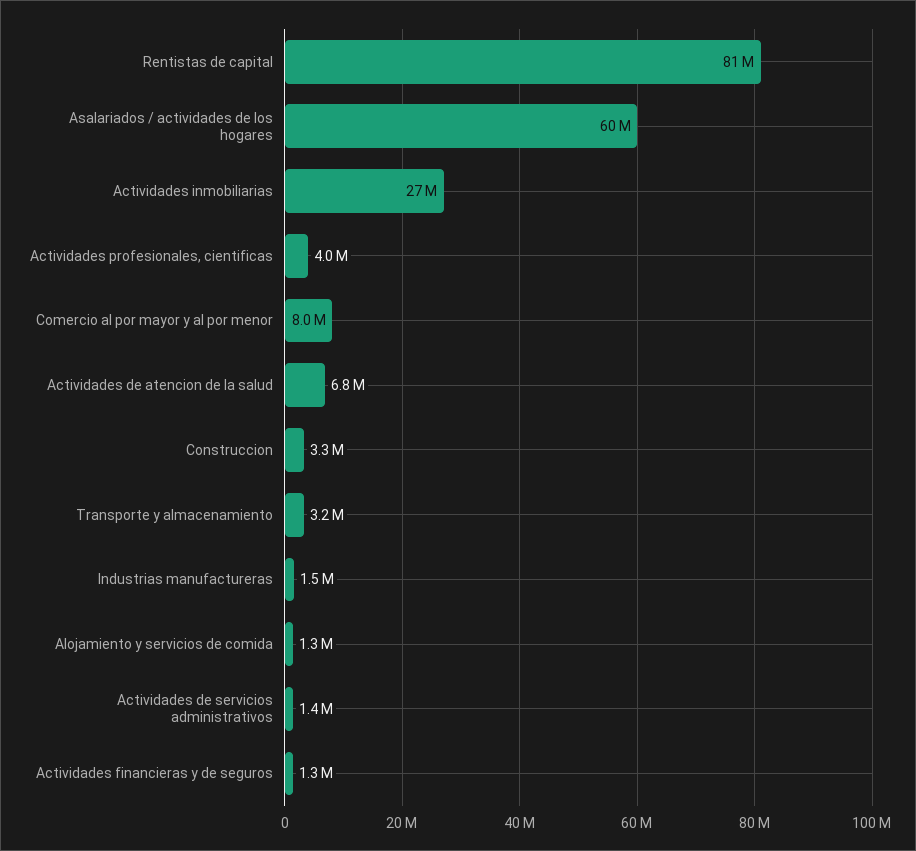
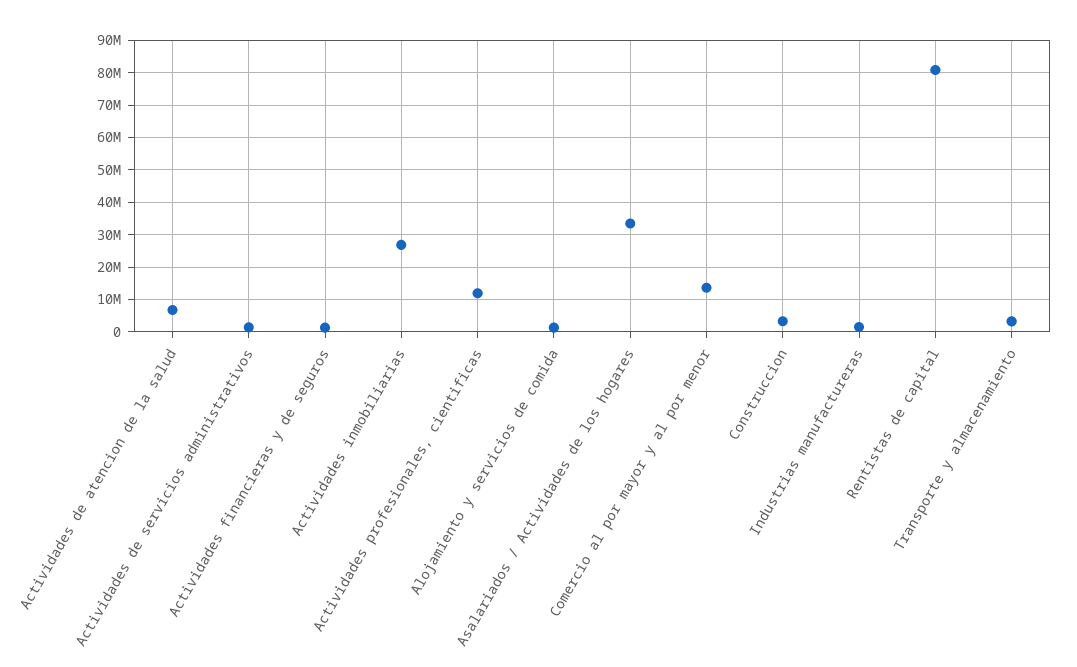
Asalariados / actividades de los hogares: 60000000 -> 34000000
Actividades profesionales, cientificas: 4000000 -> 12000000
Comercio al por mayor y al por menor: 8000000 -> 14000000

